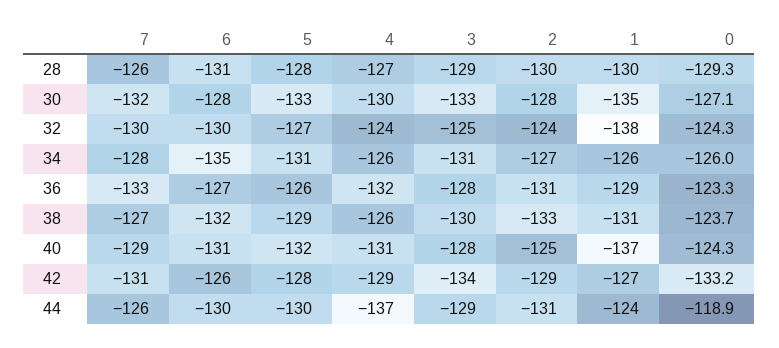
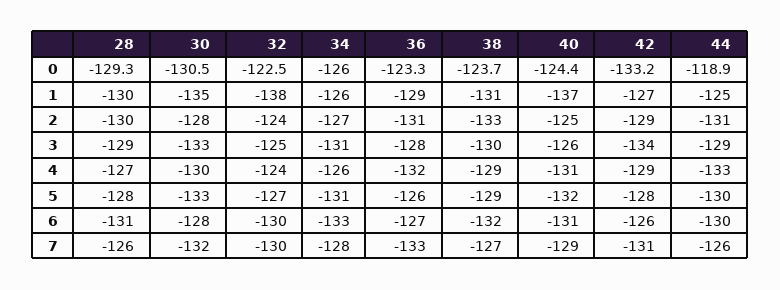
0, 30: -127.1 -> -130.5
0, 32: -124.3 -> -122.5
6, 34: -135 -> -133
4, 38: -126 -> -129
3, 40: -128 -> -126
0, 40: -124.3 -> -124.4
4, 44: -137 -> -133
1, 44: -124 -> -125

